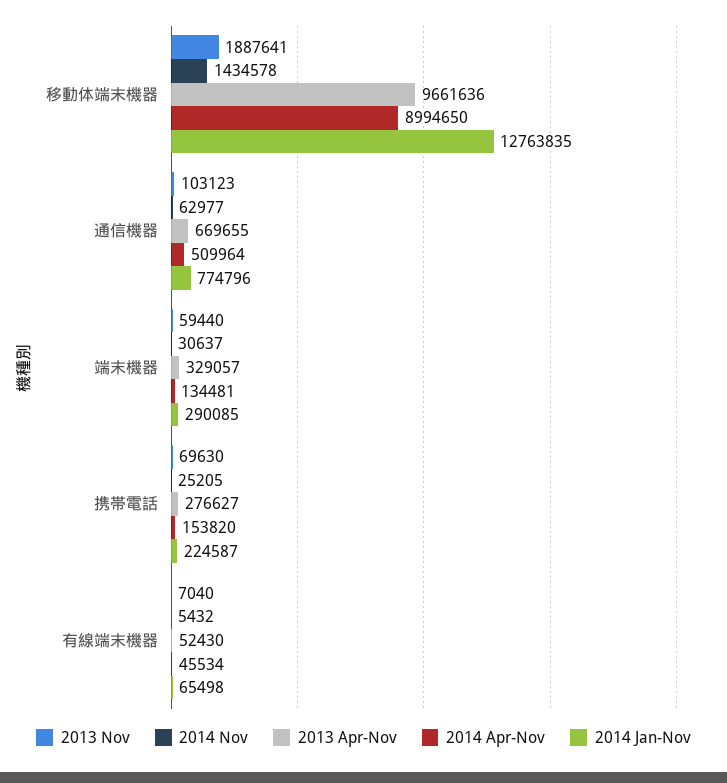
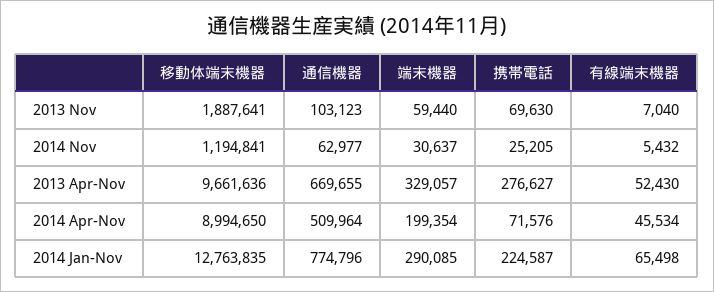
2014 Nov, 移動体端末機器: 1434578 -> 1194841
2014 Apr-Nov, 端末機器: 134481 -> 199354
2014 Apr-Nov, 携帯電話: 153820 -> 71576

